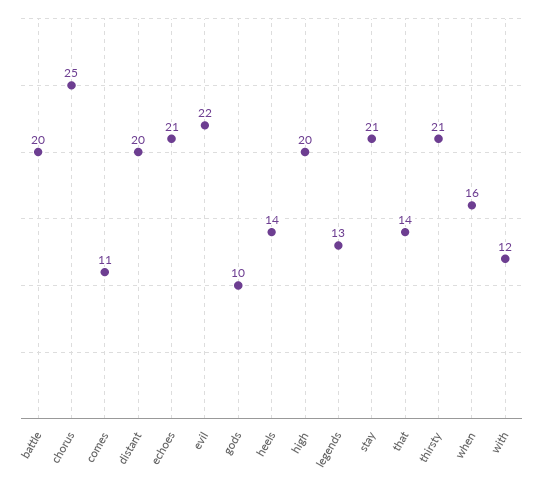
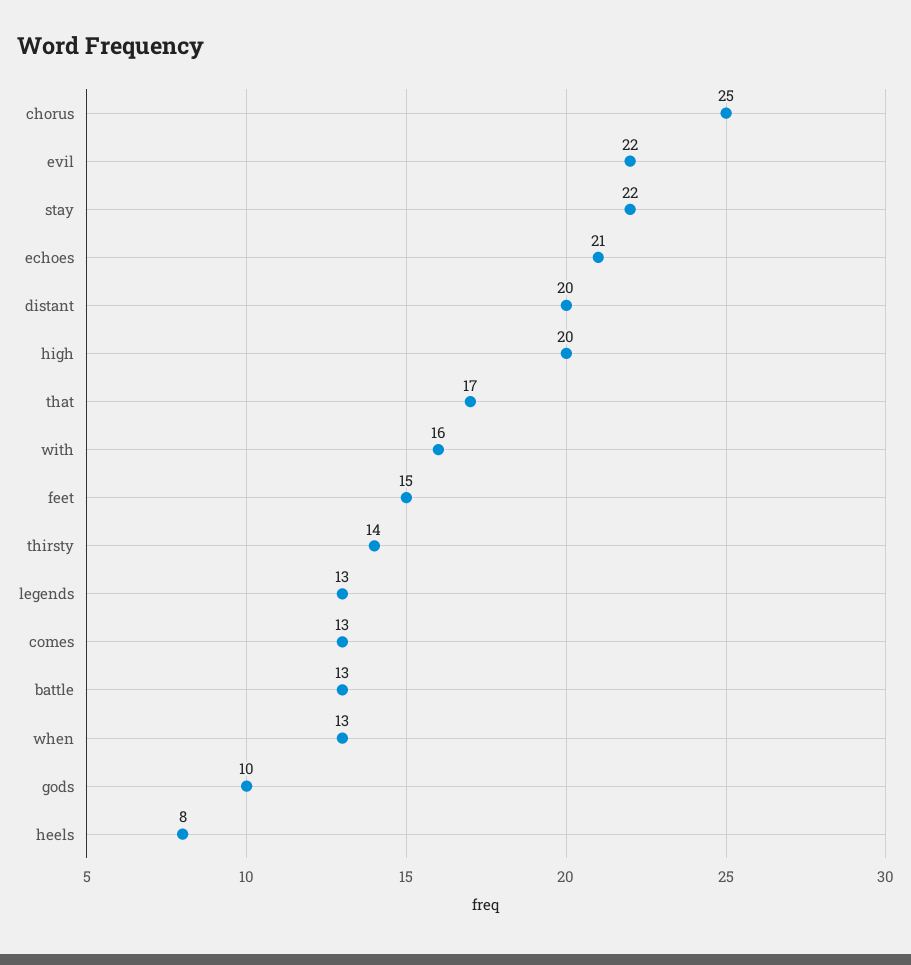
battle: 20 -> 13
comes: 11 -> 13
heels: 14 -> 8
stay: 21 -> 22
that: 14 -> 17
thirsty: 21 -> 14
when: 16 -> 13
with: 12 -> 16
feet: none -> 15

